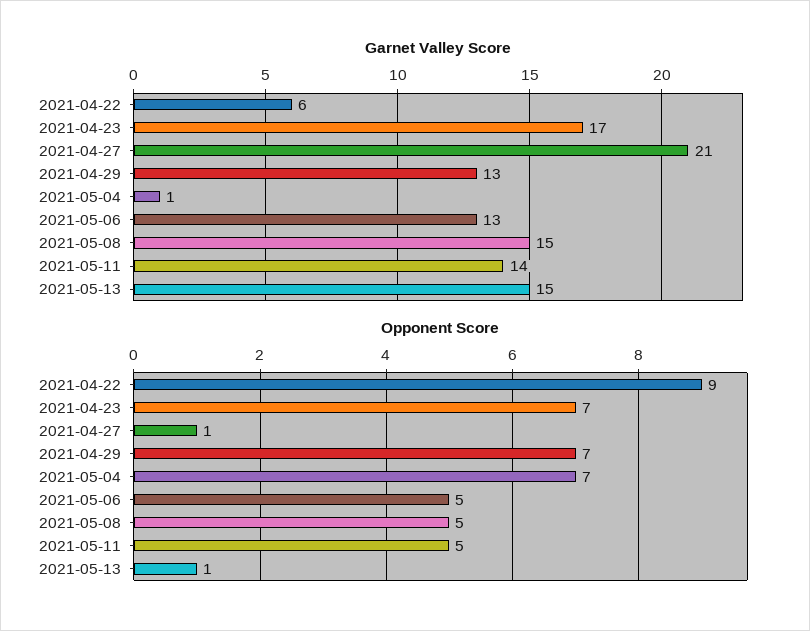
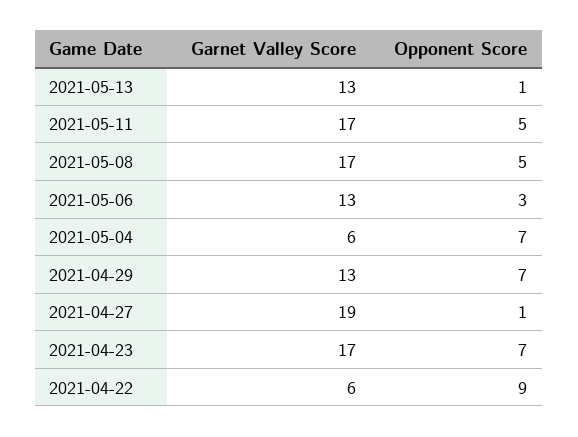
Garnet Valley Score, 2021-04-27: 21 -> 19
Garnet Valley Score, 2021-05-04: 1 -> 6
Garnet Valley Score, 2021-05-08: 15 -> 17
Garnet Valley Score, 2021-05-11: 14 -> 17
Garnet Valley Score, 2021-05-13: 15 -> 13
Opponent Score, 2021-05-06: 5 -> 3

